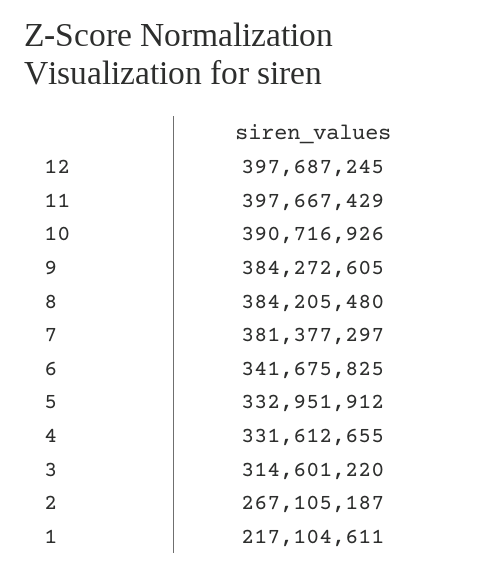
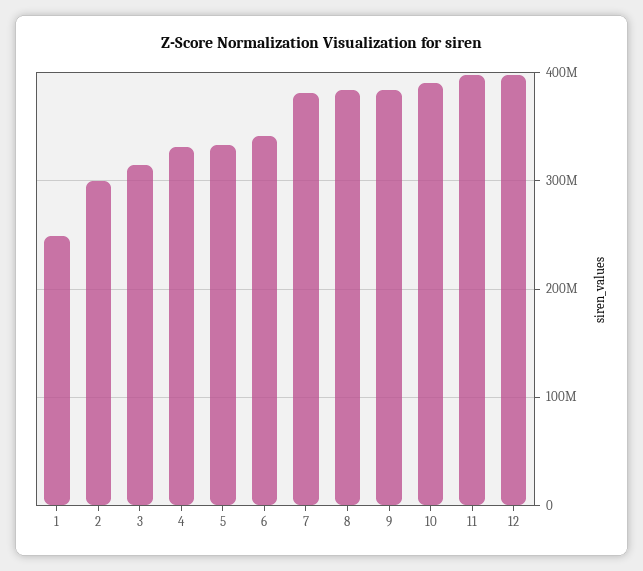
2: 267105187 -> 300000000
1: 217104611 -> 250000000

